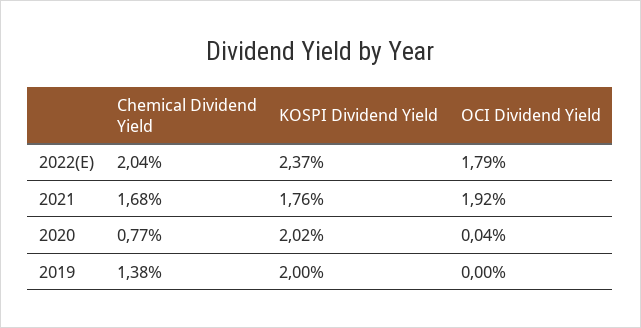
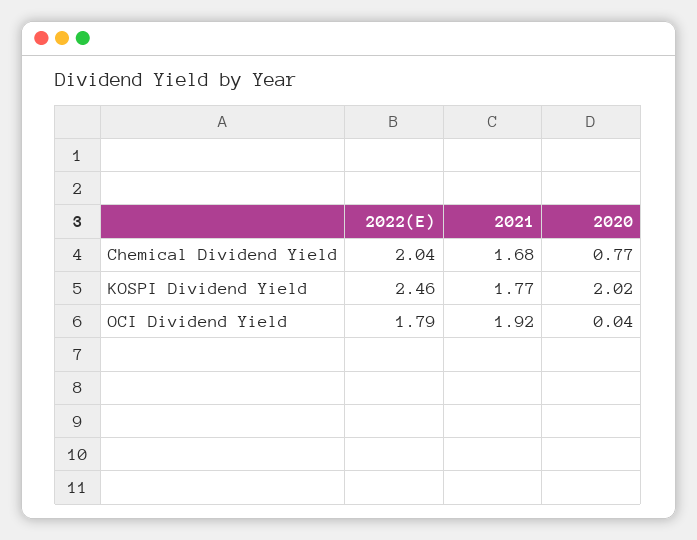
KOSPI Dividend Yield, 2022(E): 2.37 -> 2.46
KOSPI Dividend Yield, 2021: 1.76 -> 1.77
Chemical Dividend Yield, 2019: 1.38 -> none
KOSPI Dividend Yield, 2019: 2 -> none
OCI Dividend Yield, 2019: 0 -> none

